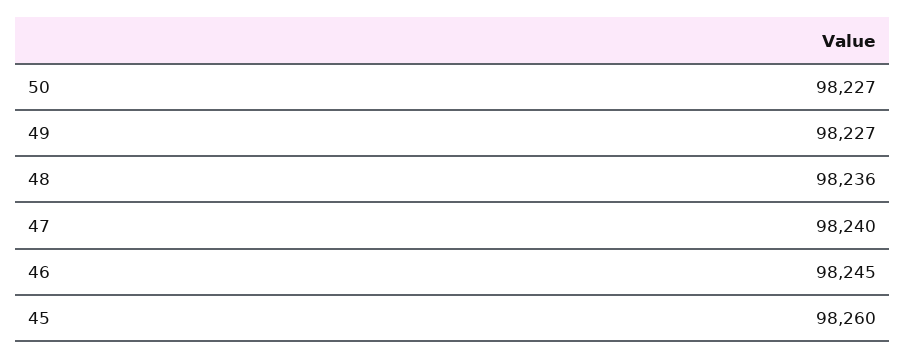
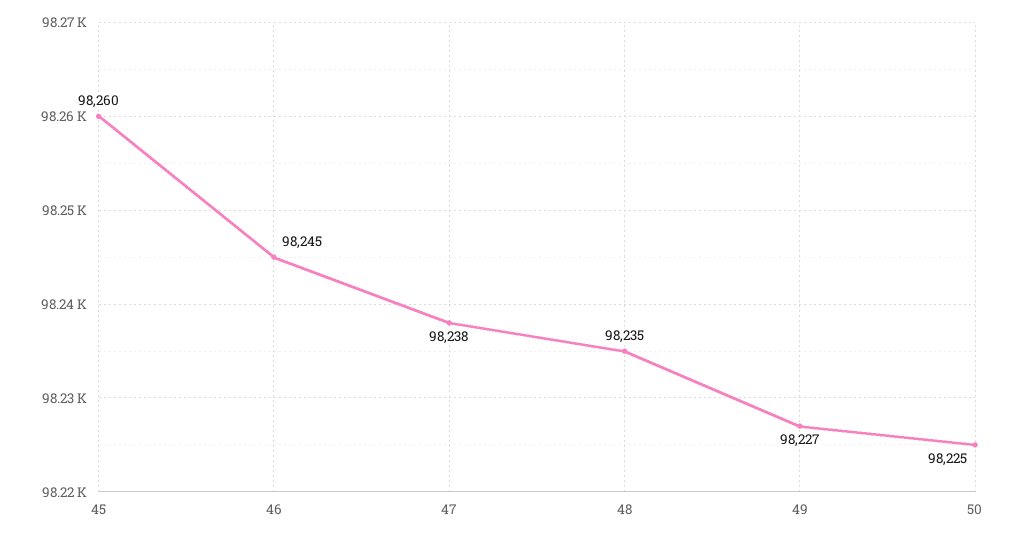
50: 98227 -> 98225
48: 98236 -> 98235
47: 98240 -> 98238

